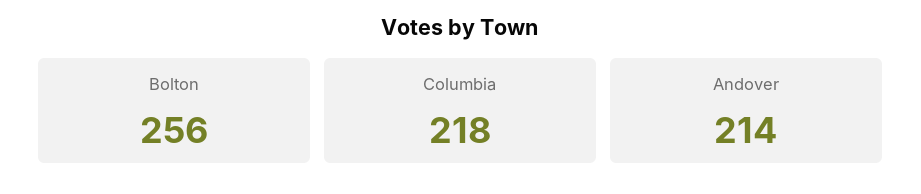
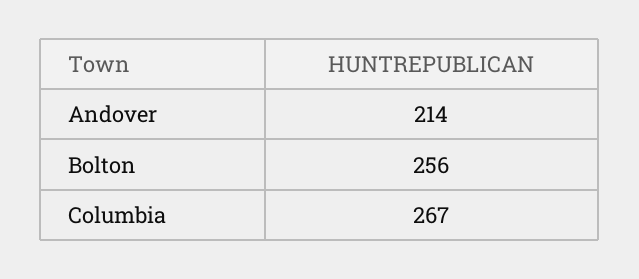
Columbia: 218 -> 267

